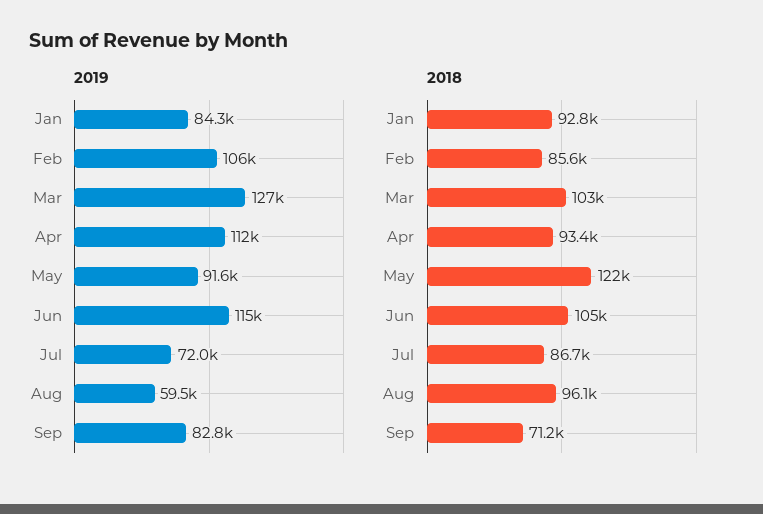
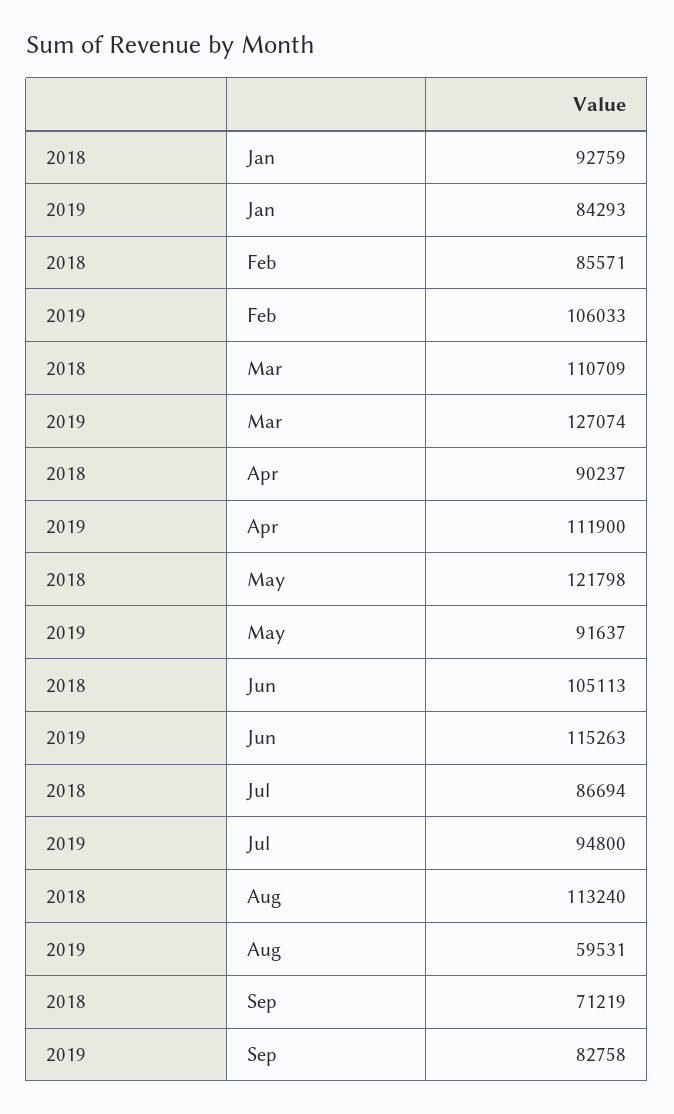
2019, Jul: 72000 -> 94800
2018, Mar: 103000 -> 110709
2018, Apr: 93400 -> 90237
2018, Aug: 96100 -> 113240

